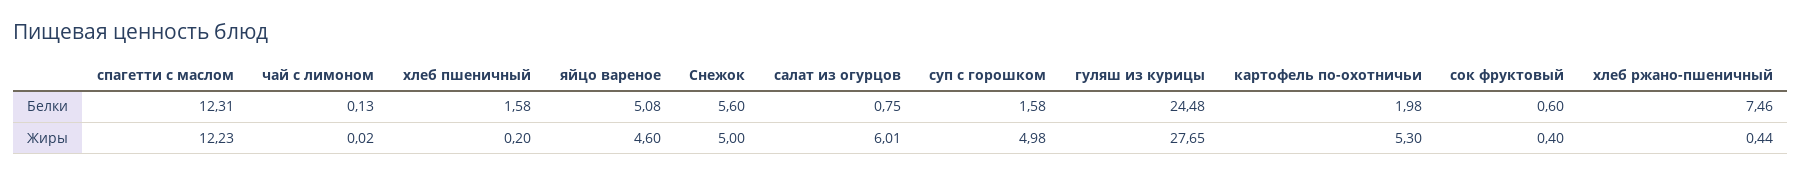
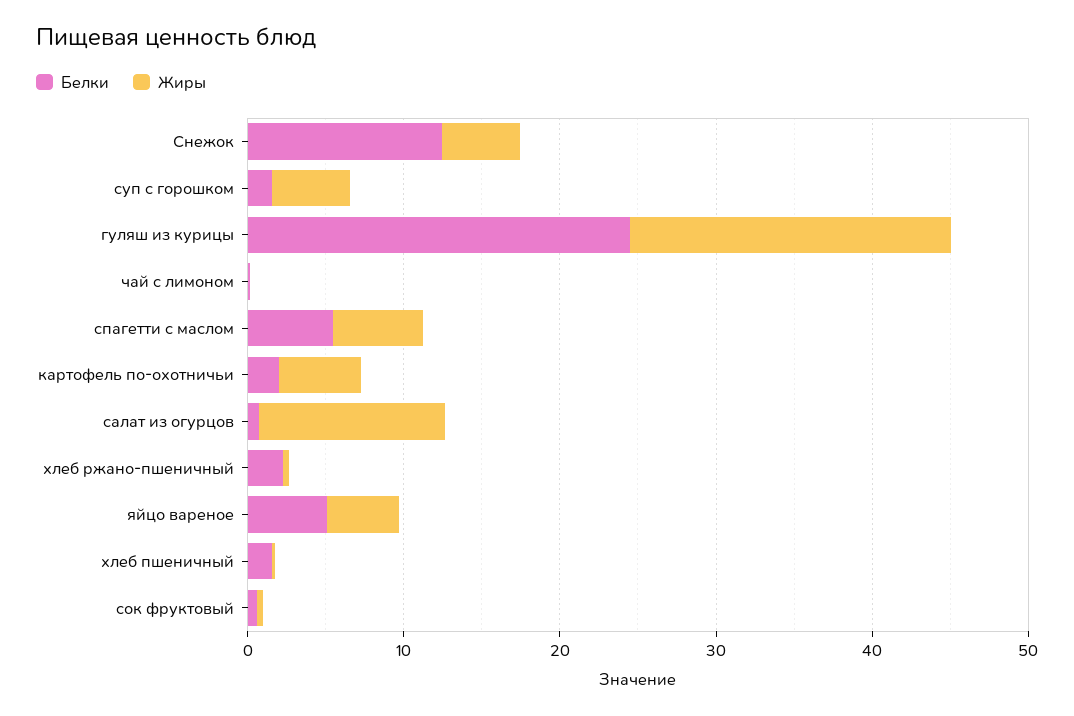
Белки, спагетти с маслом: 12.31 -> 6
Белки, Снежок: 5.6 -> 12
Белки, хлеб ржано-пшеничный: 7.46 -> 2
Жиры, спагетти с маслом: 12.23 -> 6
Жиры, салат из огурцов: 6.01 -> 12
Жиры, гуляш из курицы: 27.65 -> 20

